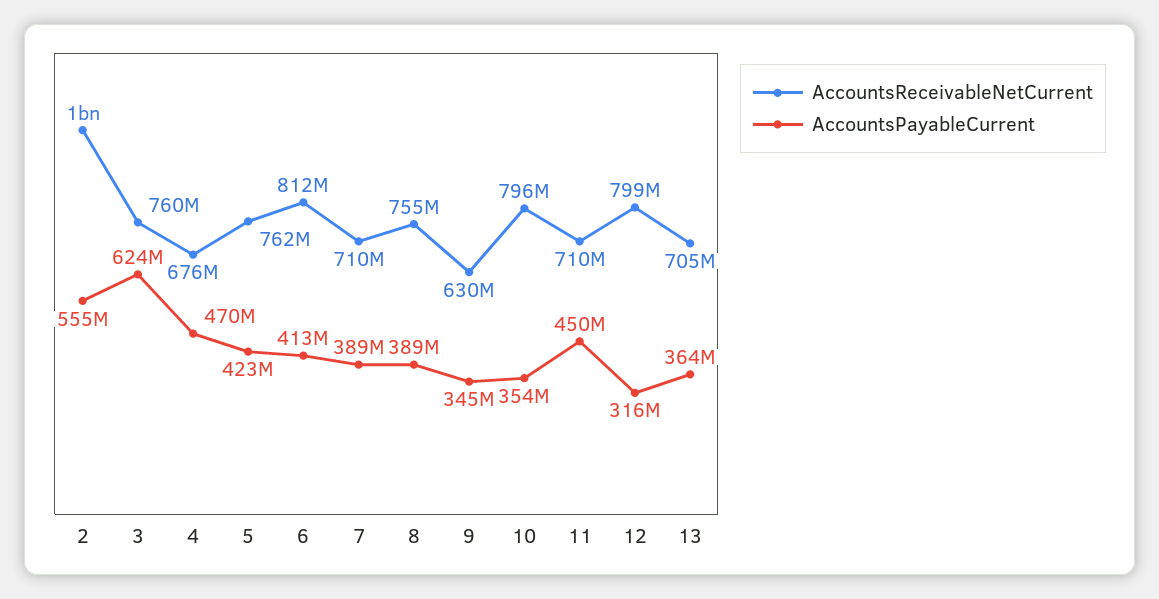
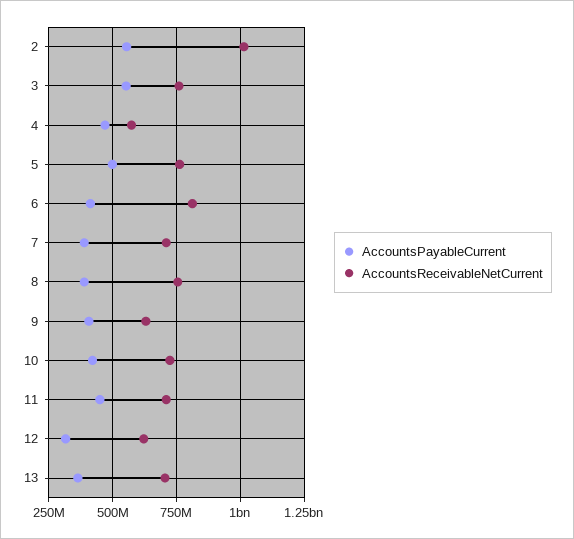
AccountsPayableCurrent, 3: 624000000 -> 550000000
AccountsReceivableNetCurrent, 4: 676000000 -> 575000000
AccountsPayableCurrent, 5: 423000000 -> 500000000
AccountsPayableCurrent, 9: 345000000 -> 400000000
AccountsReceivableNetCurrent, 10: 796000000 -> 725000000
AccountsPayableCurrent, 10: 354000000 -> 425000000
AccountsReceivableNetCurrent, 12: 799000000 -> 625000000

